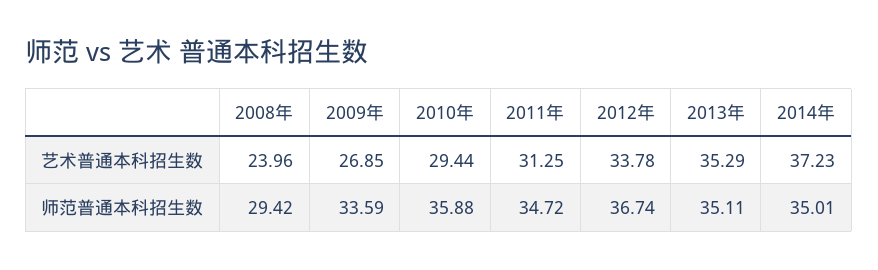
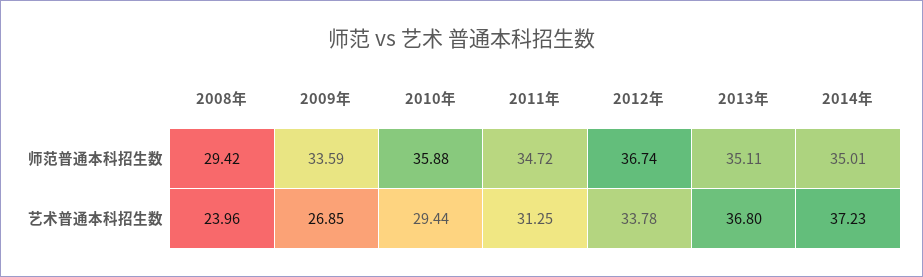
2013年, 艺术普通本科招生数: 35.29 -> 36.8

